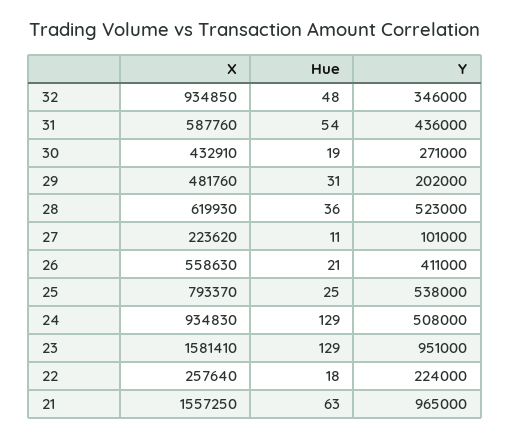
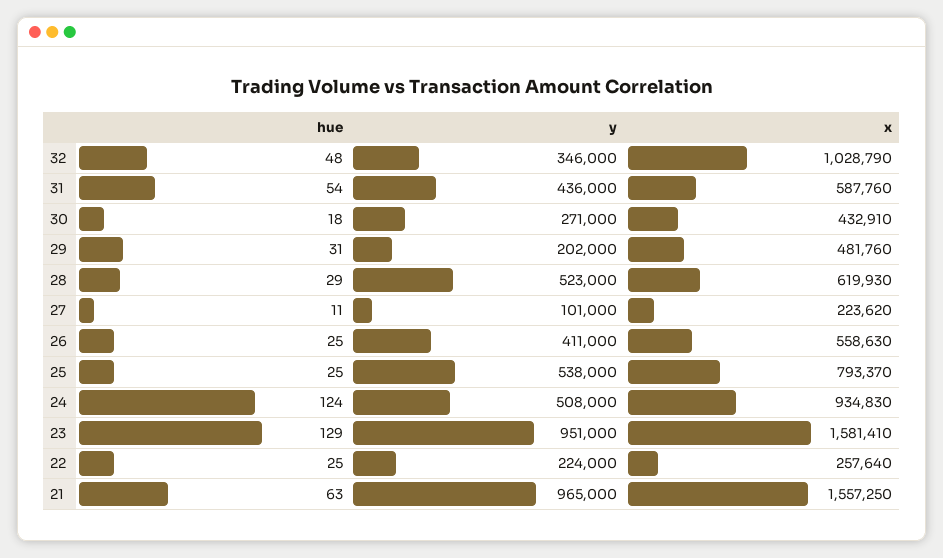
X, 32: 934850 -> 1028790
Hue, 30: 19 -> 18
Hue, 28: 36 -> 29
Hue, 26: 21 -> 25
Hue, 24: 129 -> 124
Hue, 22: 18 -> 25

